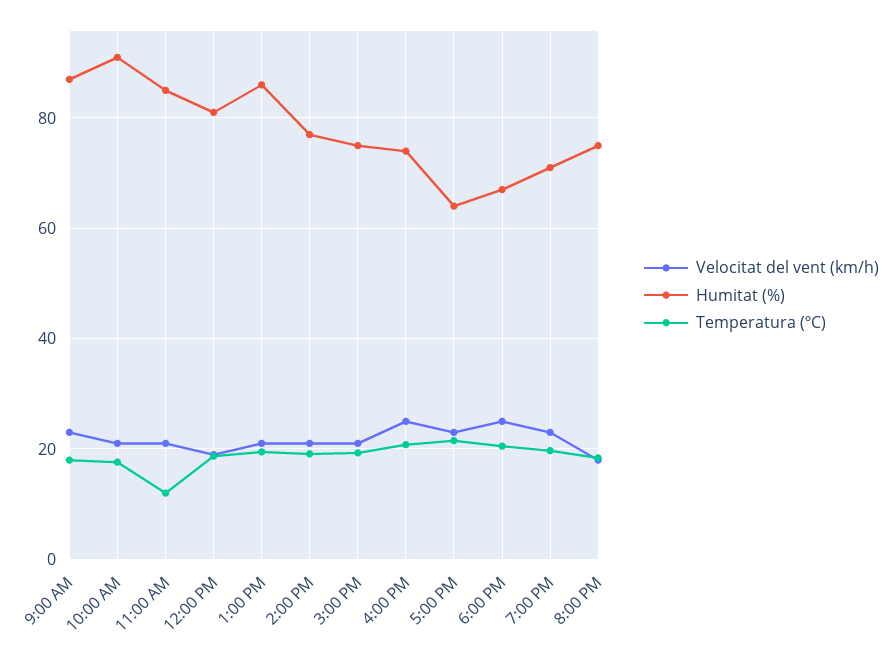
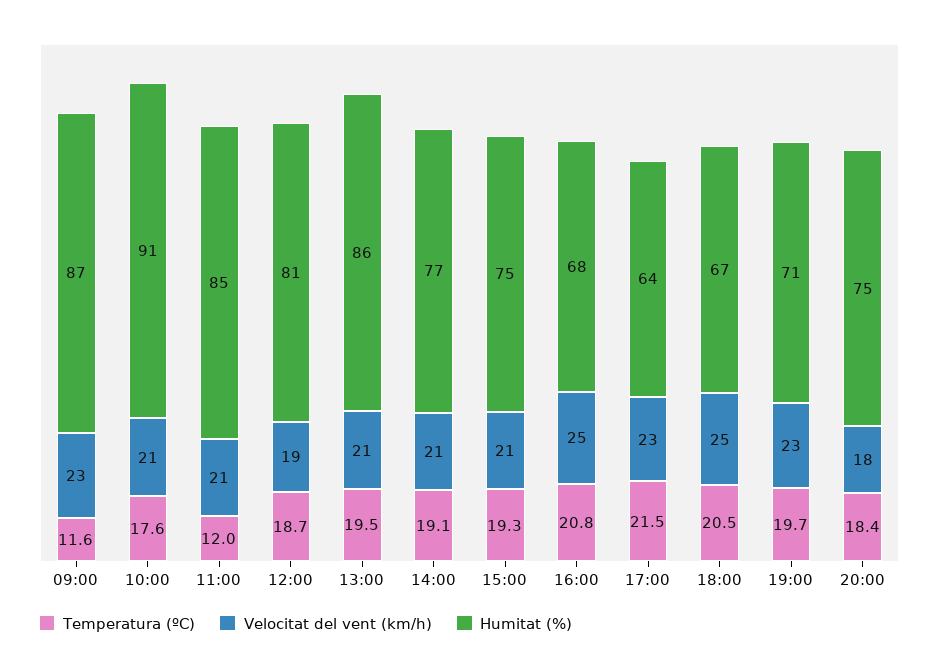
Temperatura (ºC), 9:00 AM: 18 -> 11.6
Humitat (%), 4:00 PM: 74 -> 68

